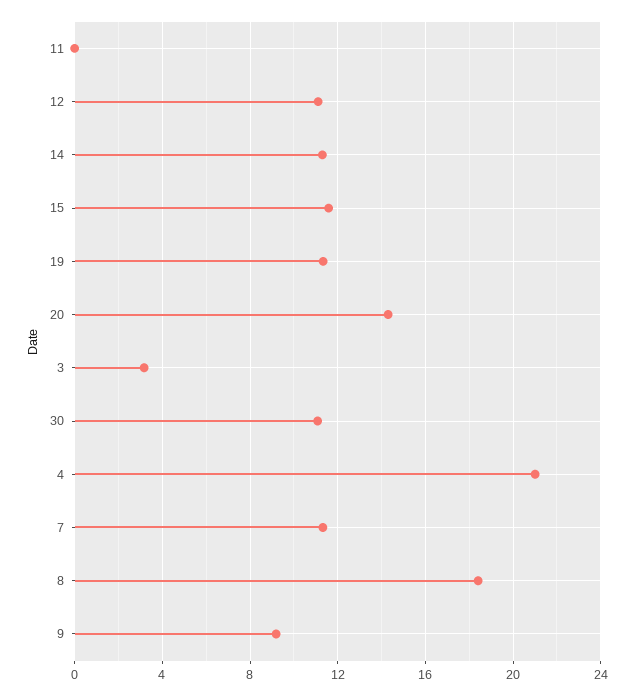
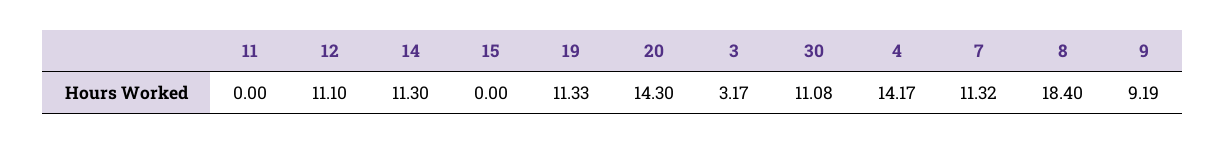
15: 11.5 -> 0
4: 21 -> 14.17

